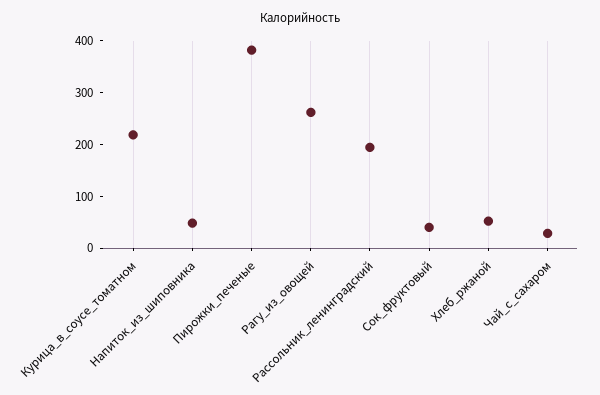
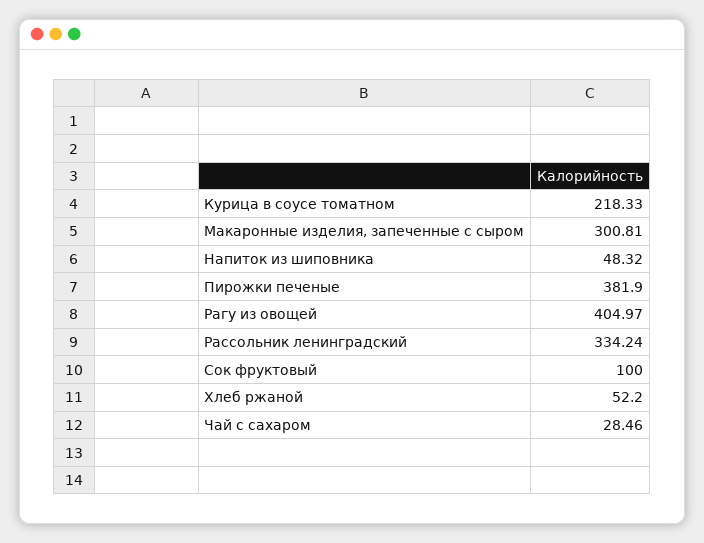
Рагу_из_овощей: 260 -> 404.97
Рассольник_ленинградский: 200 -> 334.24
Сок_фруктовый: 40 -> 100
Макаронные изделия, запеченные с сыром: none -> 300.81

